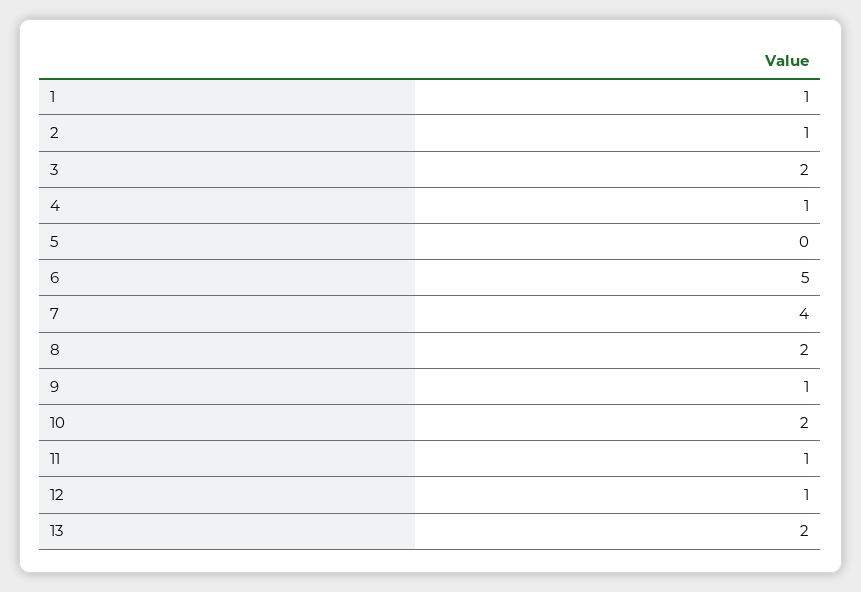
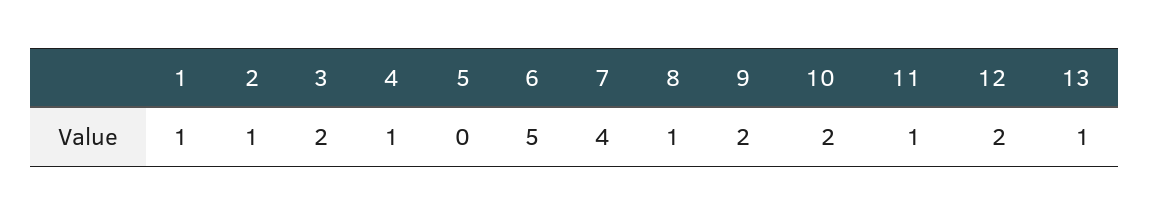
8: 2 -> 1
9: 1 -> 2
12: 1 -> 2
13: 2 -> 1

